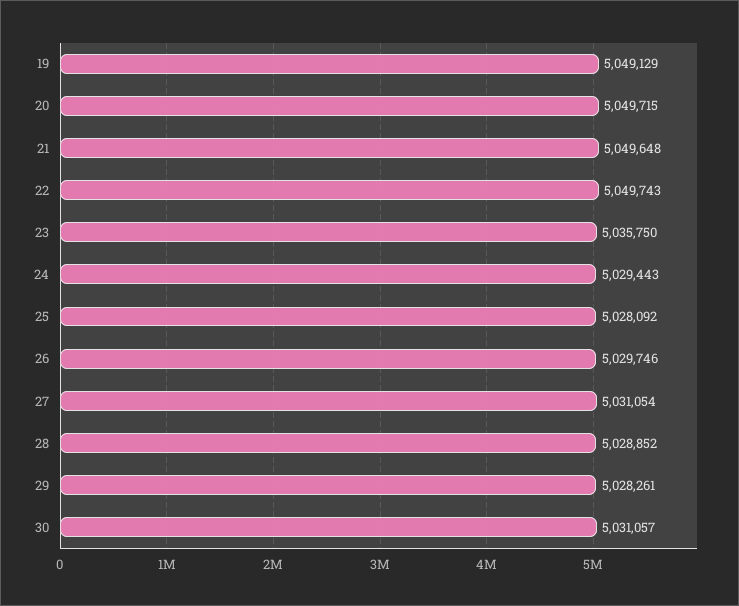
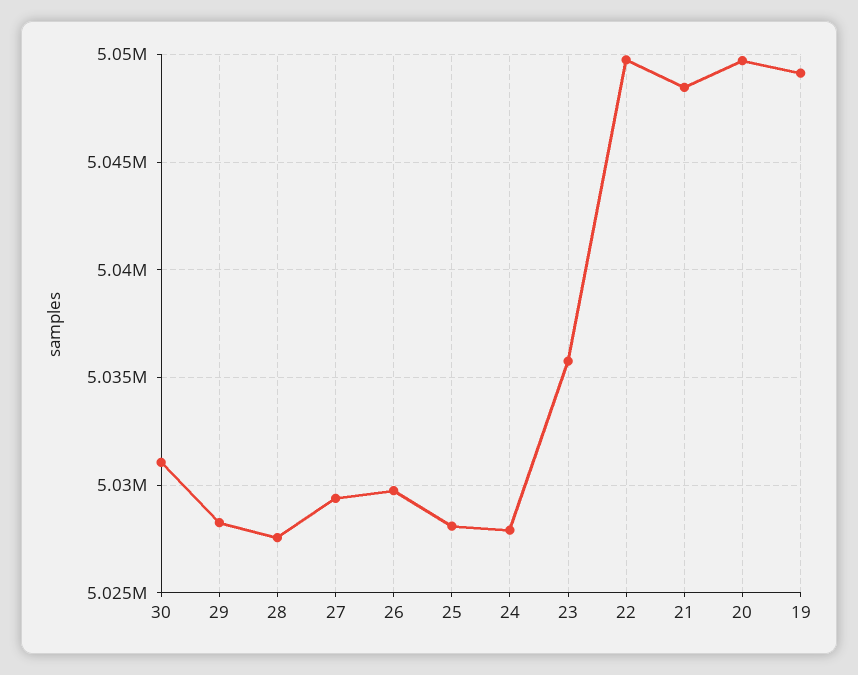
21: 5049648 -> 5048500
24: 5029443 -> 5028000
27: 5031054 -> 5029500
28: 5028852 -> 5027500

